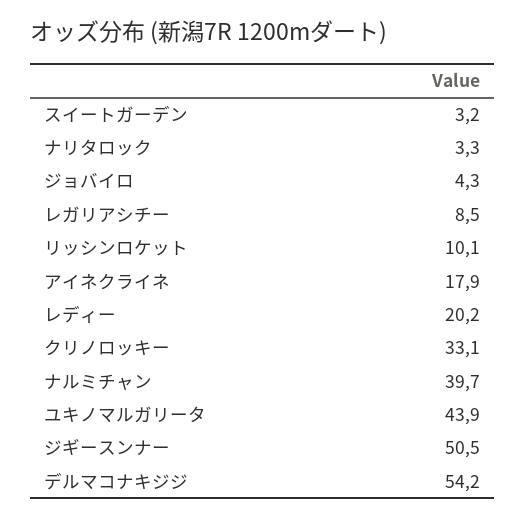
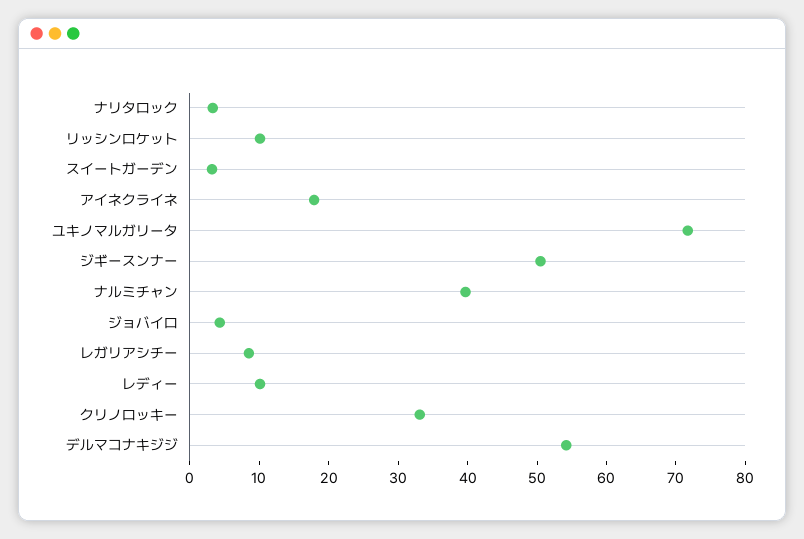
レディー: 20.2 -> 10
ユキノマルガリータ: 43.9 -> 72

